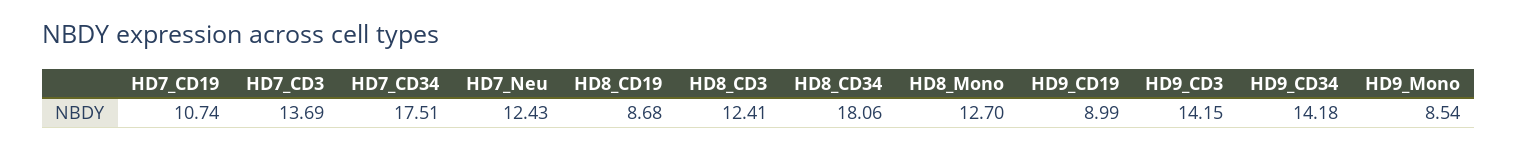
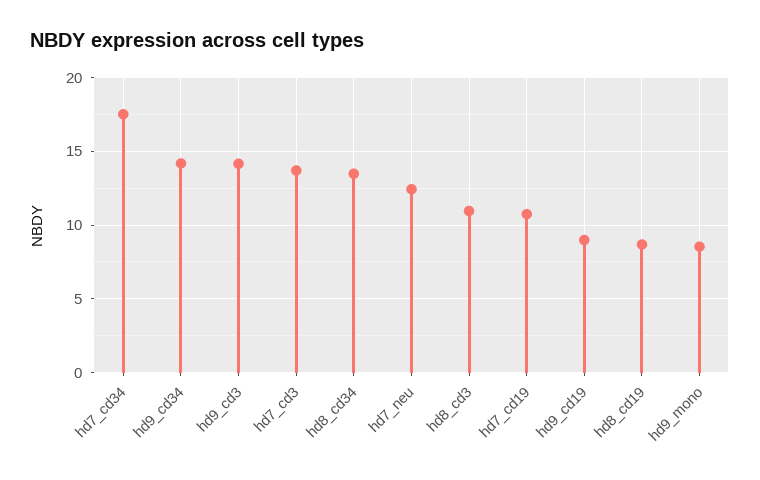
HD8_CD3: 12.41 -> 11
HD8_CD34: 18.06 -> 13.5
HD8_Mono: 12.7 -> none

